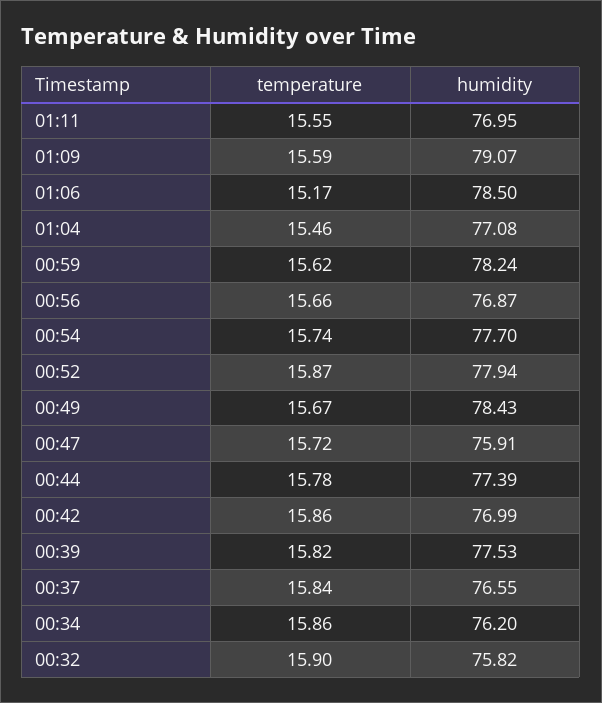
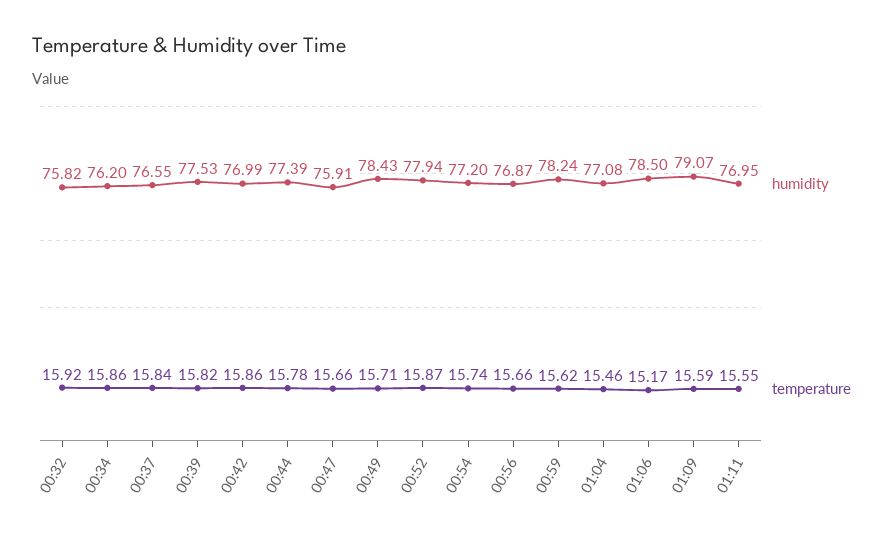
humidity, 00:54: 77.7 -> 77.2
temperature, 00:49: 15.67 -> 15.71
temperature, 00:47: 15.72 -> 15.66
temperature, 00:32: 15.9 -> 15.92

